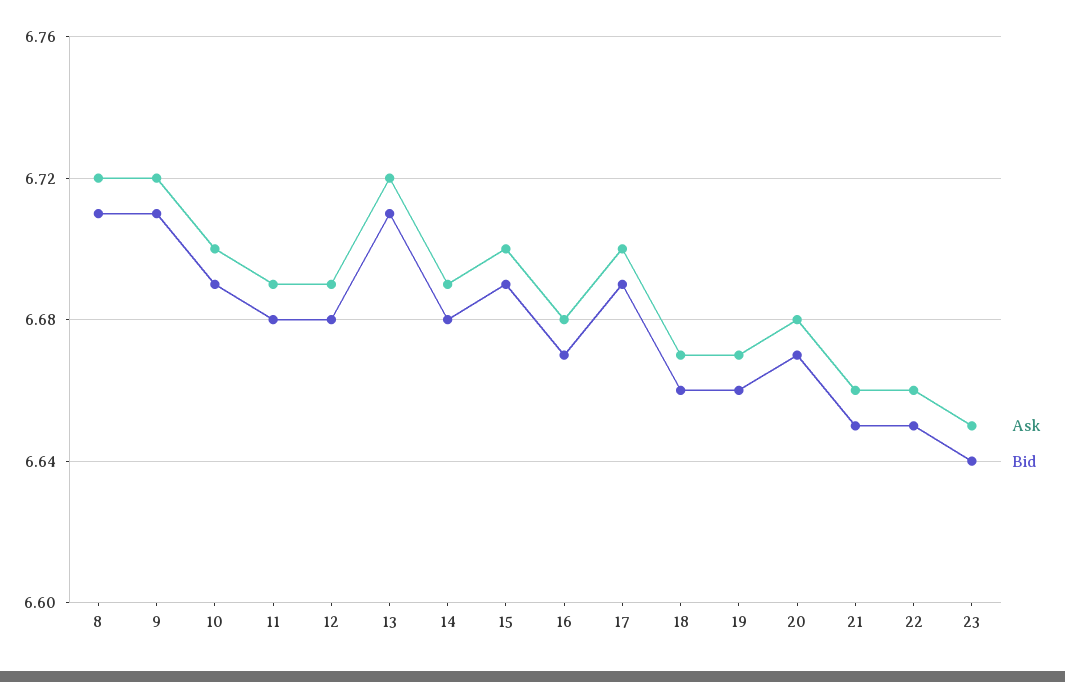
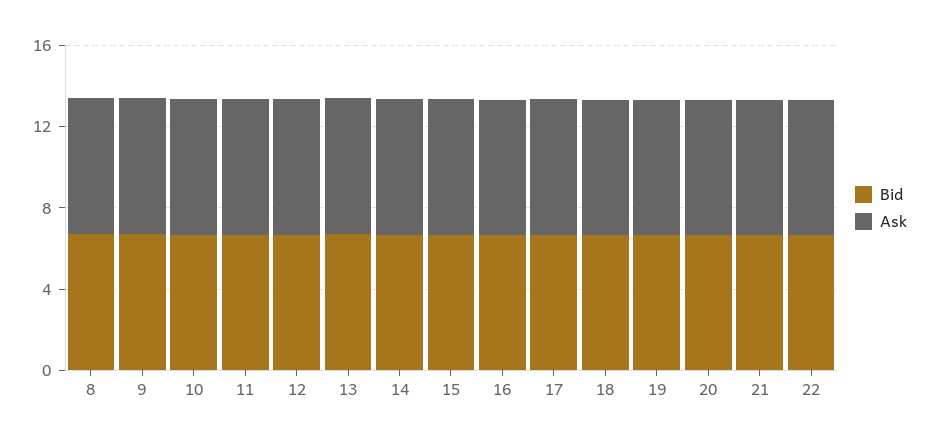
Ask, 23: 6.65 -> none
Bid, 23: 6.64 -> none

